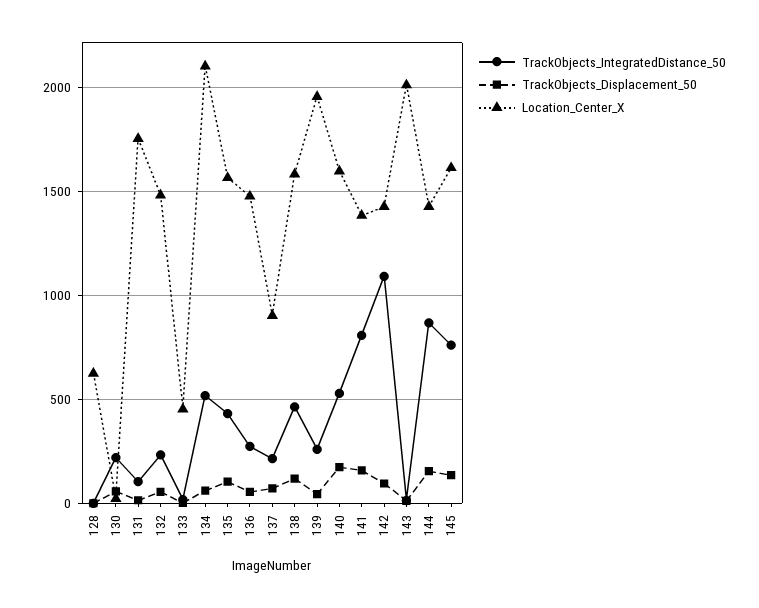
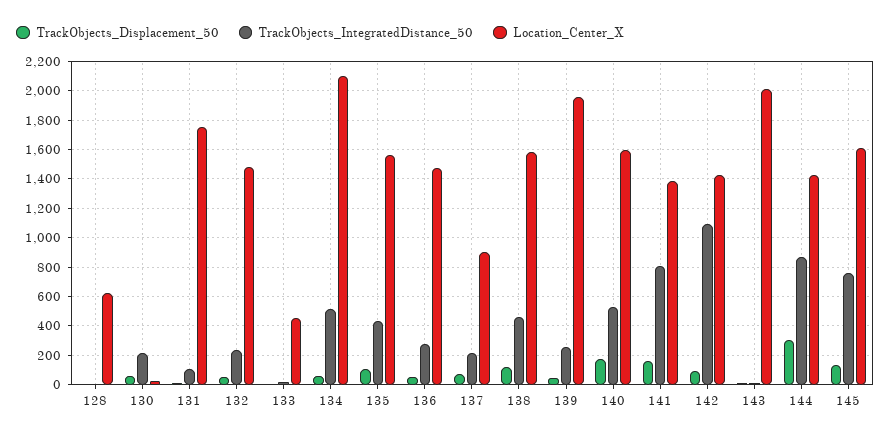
TrackObjects_Displacement_50, 144: 150 -> 300

